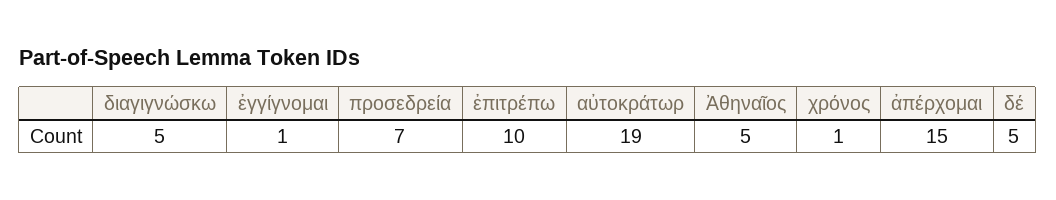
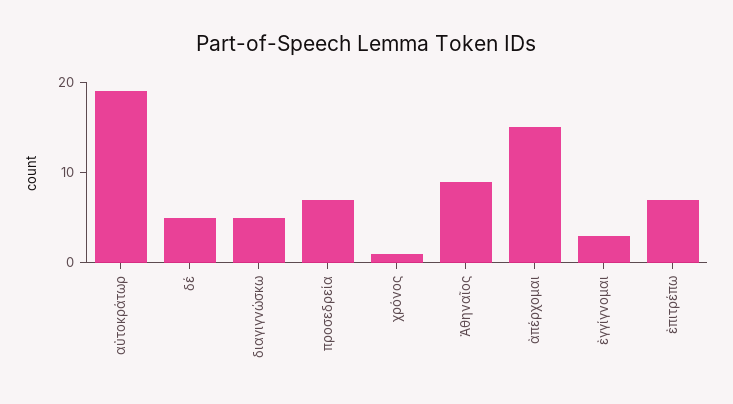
ἐγγίγνομαι: 1 -> 3
ἐπιτρέπω: 10 -> 7
Ἀθηναῖος: 5 -> 9

